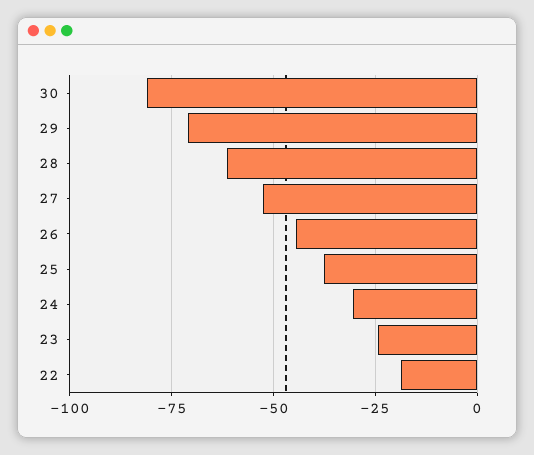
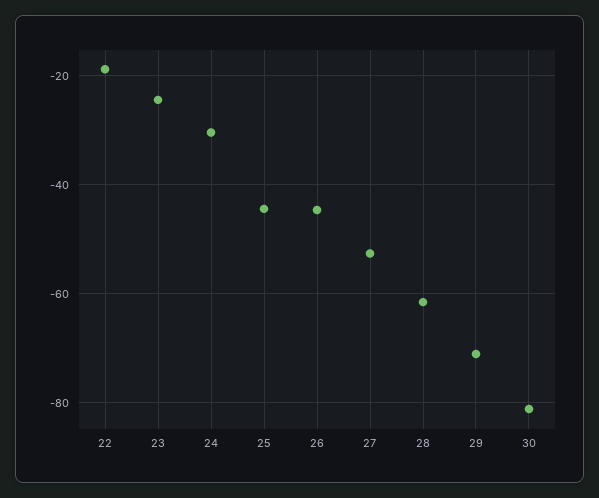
25: -37.5 -> -44

